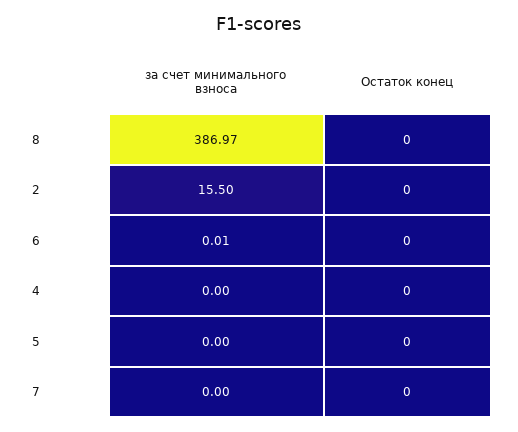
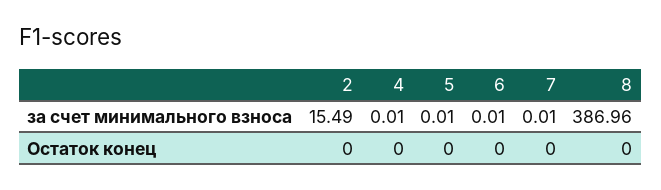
за счет минимального взноса, 8: 386.97 -> 386.96
за счет минимального взноса, 2: 15.5 -> 15.49
за счет минимального взноса, 4: 0 -> 0.01
за счет минимального взноса, 5: 0 -> 0.01
за счет минимального взноса, 7: 0 -> 0.01

